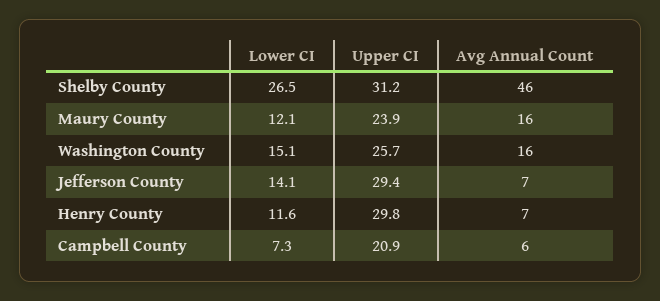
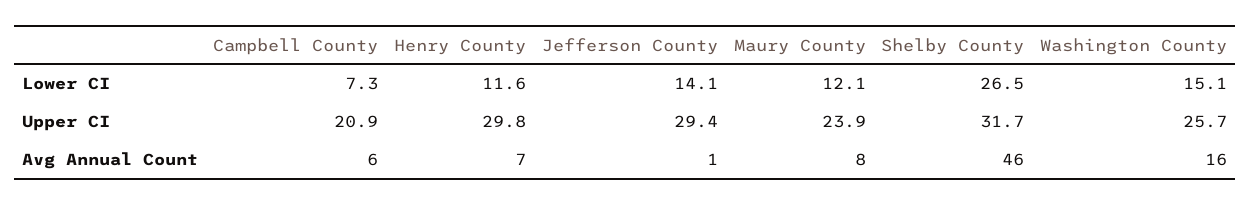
Upper CI, Shelby County: 31.2 -> 31.7
Avg Annual Count, Maury County: 16 -> 8
Avg Annual Count, Jefferson County: 7 -> 1

